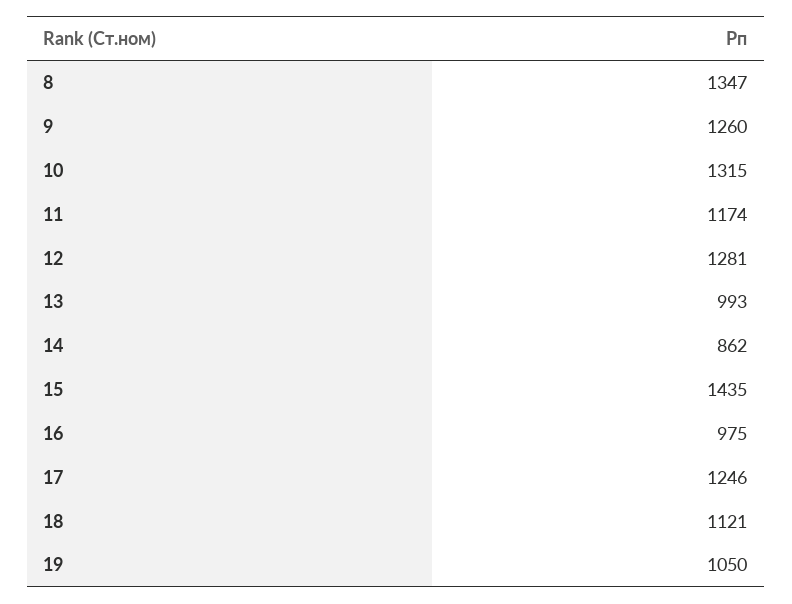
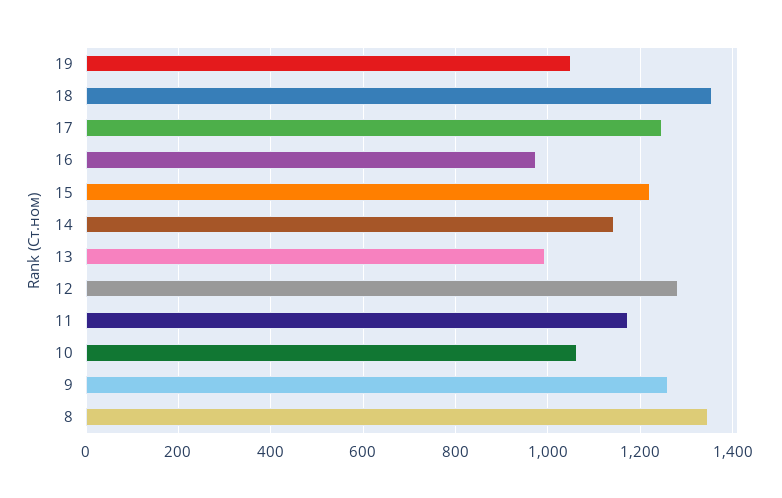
10: 1315 -> 1060
14: 862 -> 1140
15: 1435 -> 1220
18: 1121 -> 1360

